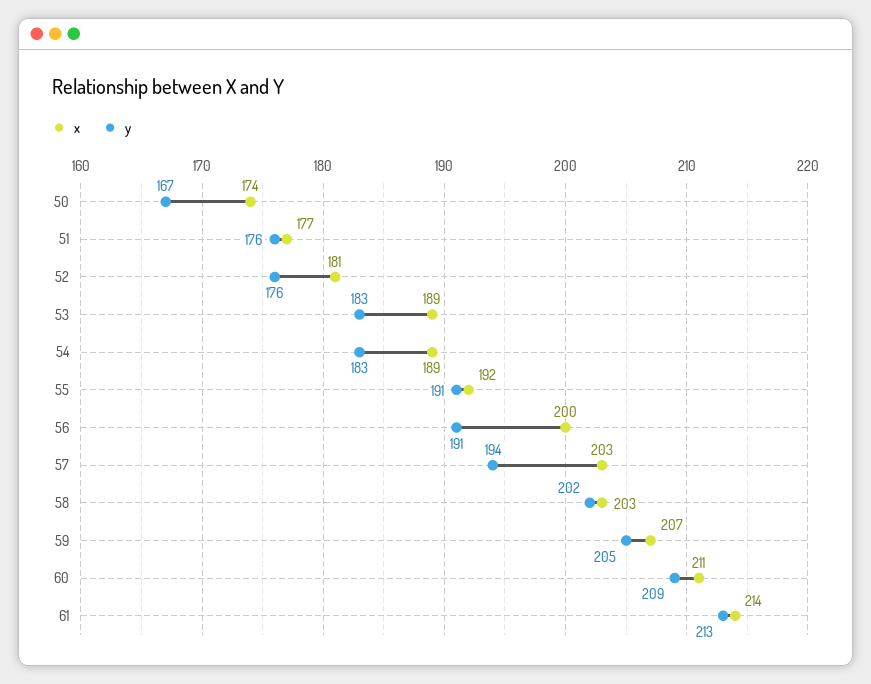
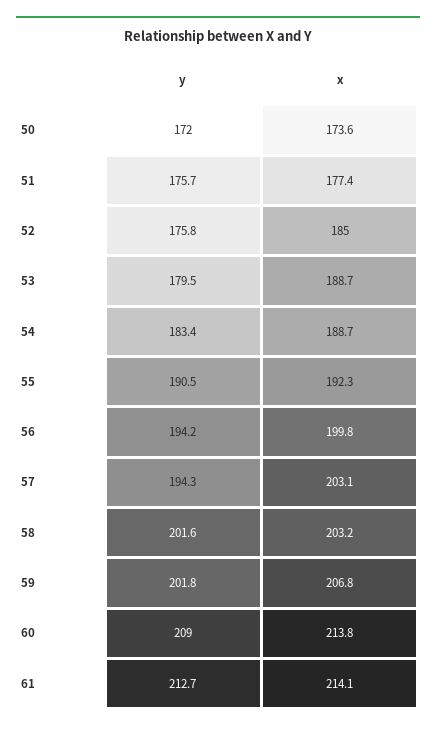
y, 50: 167 -> 172
x, 52: 181 -> 185
y, 53: 183 -> 179.5
y, 56: 191 -> 194.2
y, 59: 205 -> 201.8
x, 60: 211 -> 213.8

